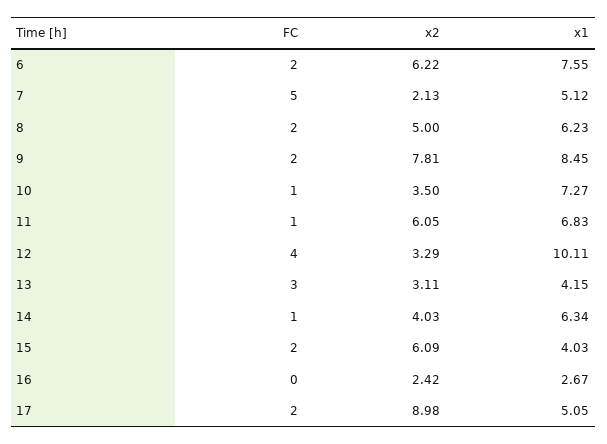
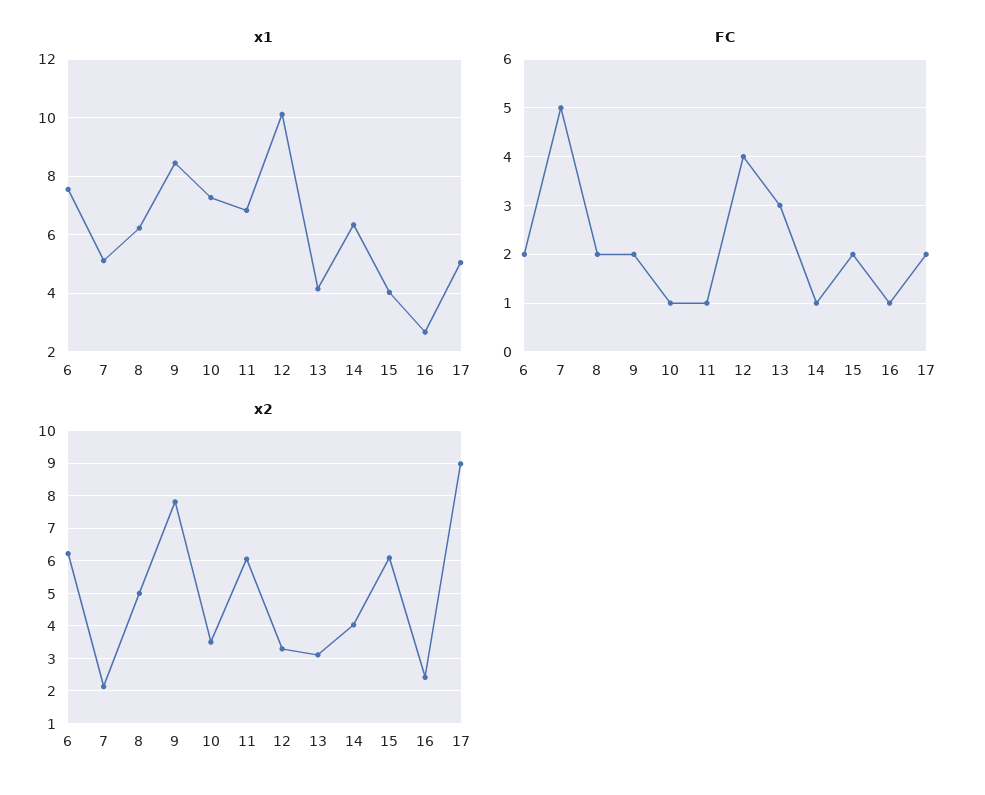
FC, 16: 0 -> 1

